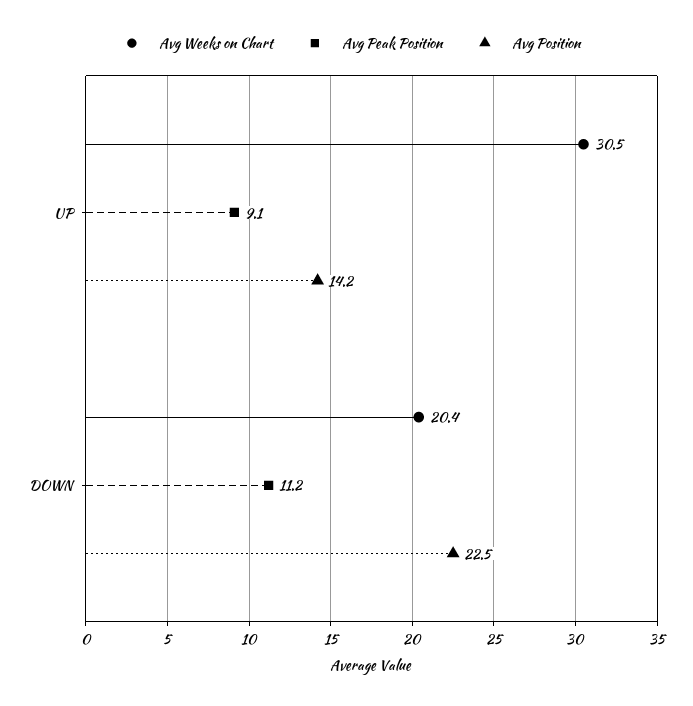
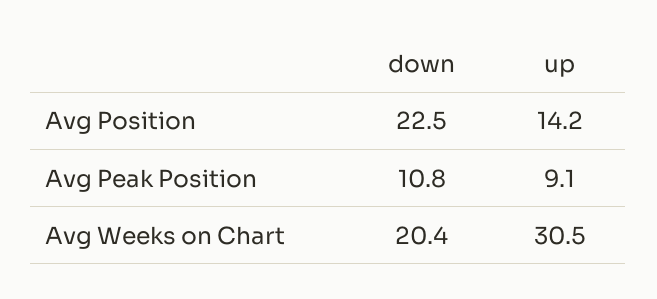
Avg Peak Position, DOWN: 11.2 -> 10.8

